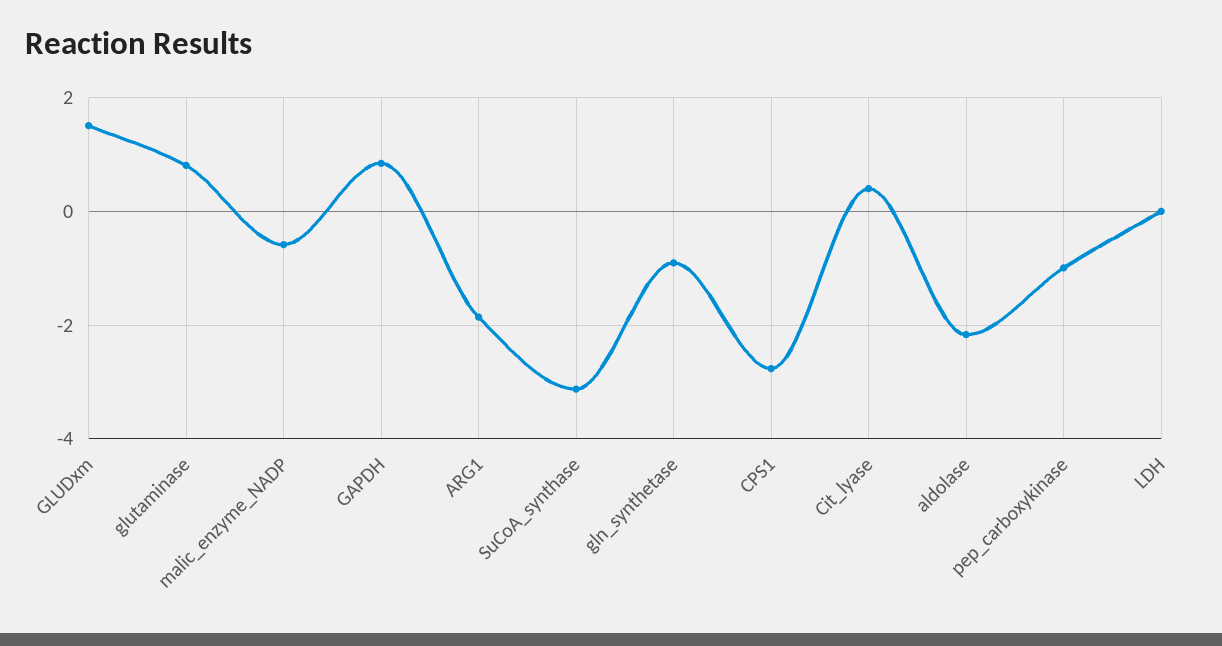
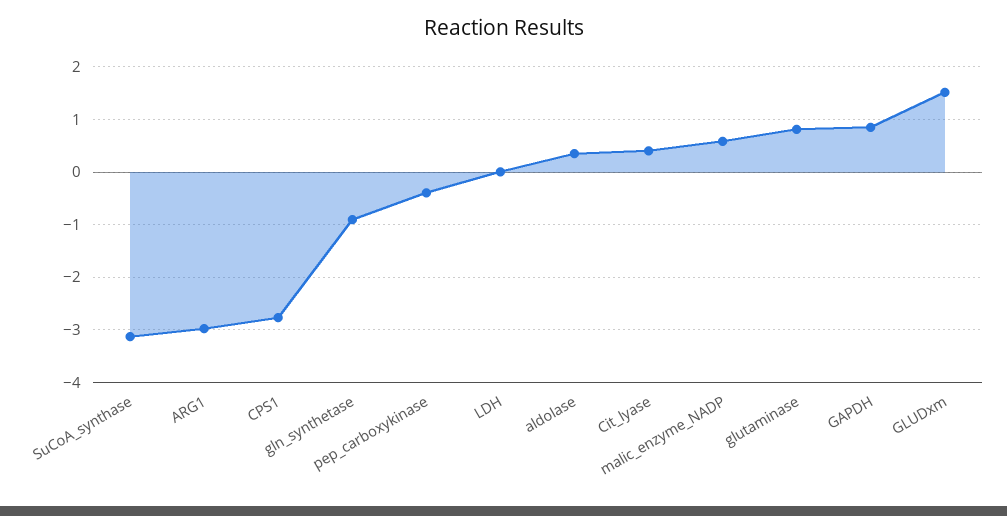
malic_enzyme_NADP: -0.6 -> 0.6
ARG1: -1.8 -> -3
aldolase: -2.2 -> 0.4
pep_carboxykinase: -1 -> -0.4

